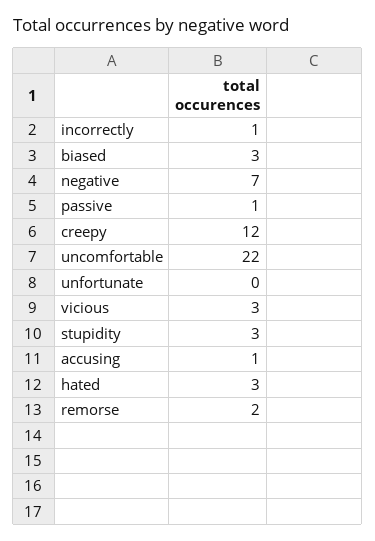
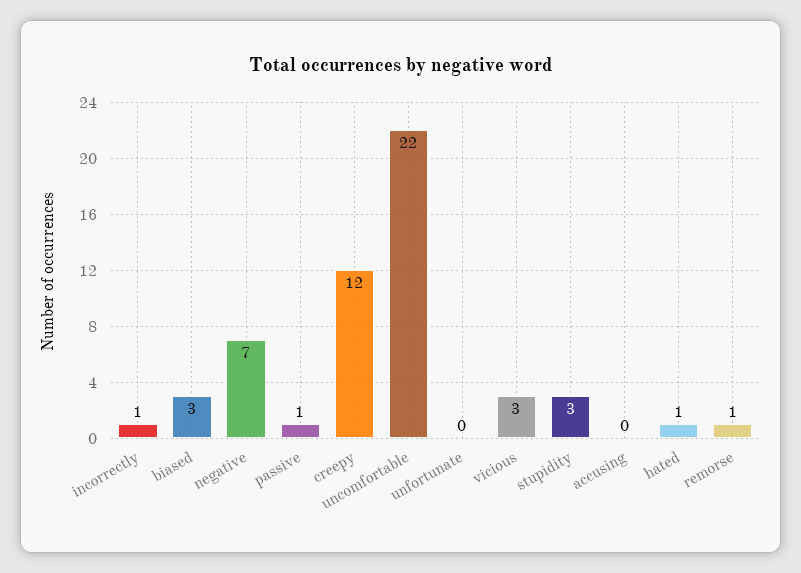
accusing: 1 -> 0
hated: 3 -> 1
remorse: 2 -> 1

